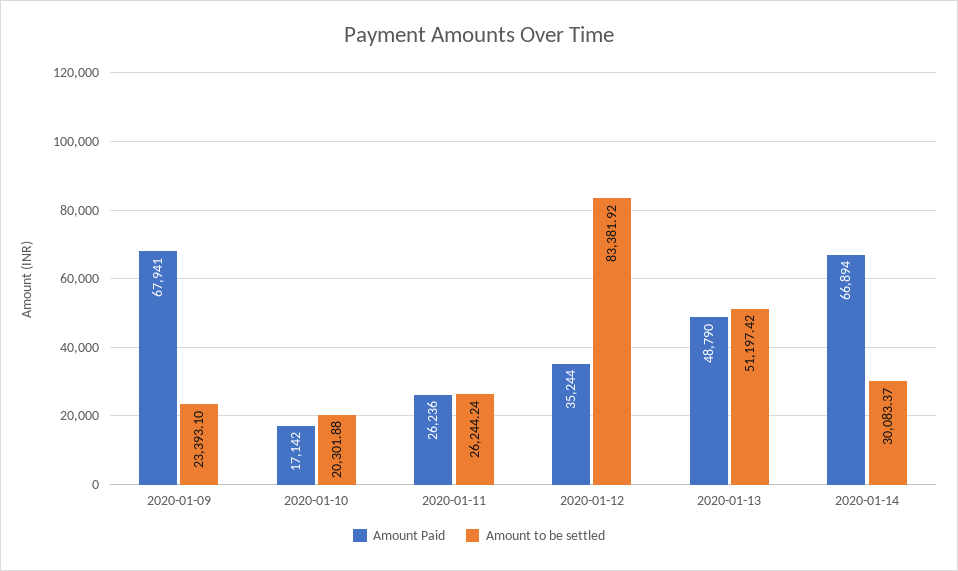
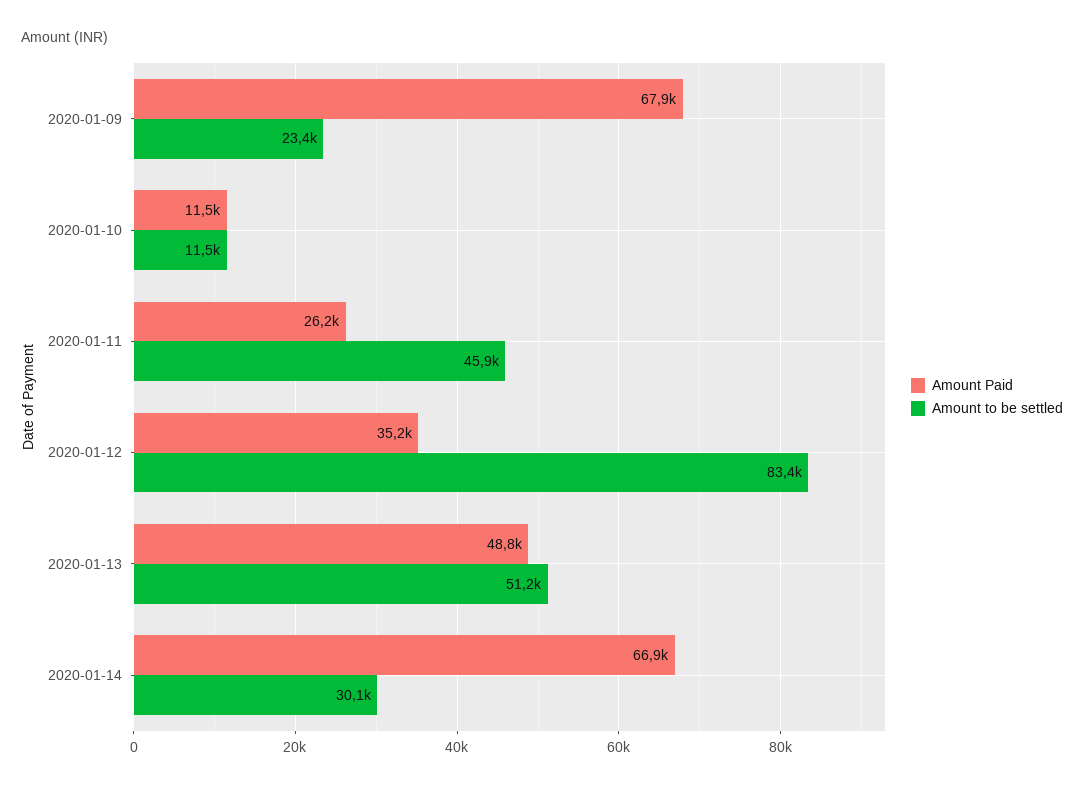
Amount Paid, 2020-01-10: 17142 -> 11500
Amount to be settled, 2020-01-10: 20301.88 -> 11500
Amount to be settled, 2020-01-11: 26244.24 -> 45900

